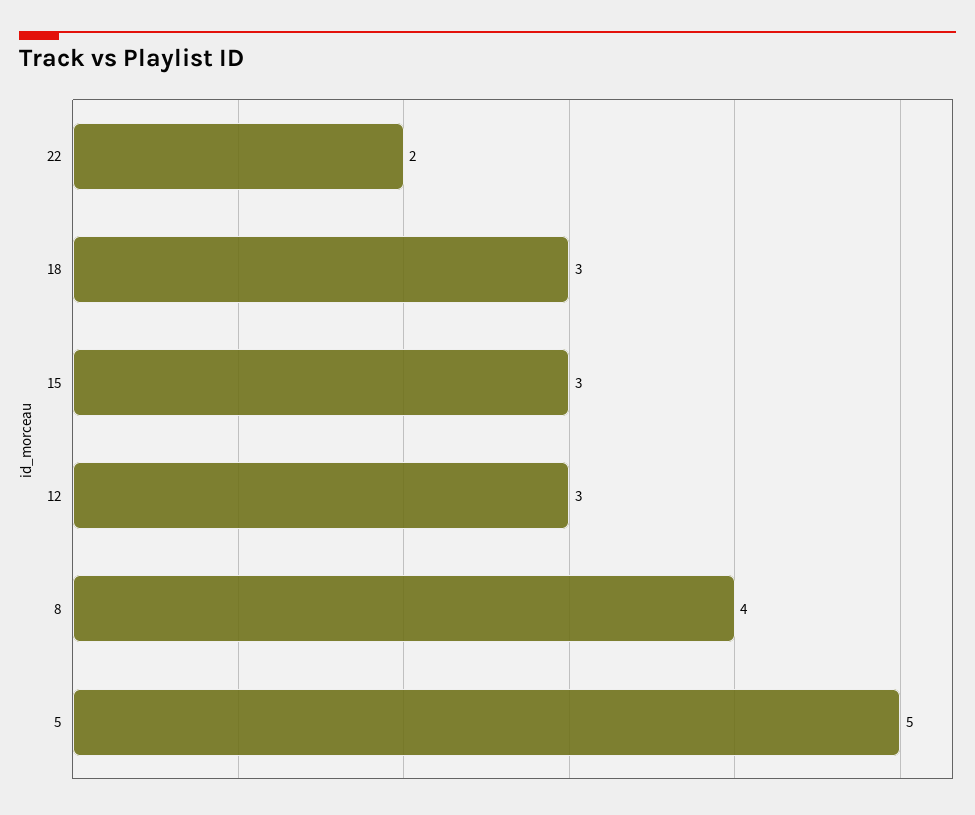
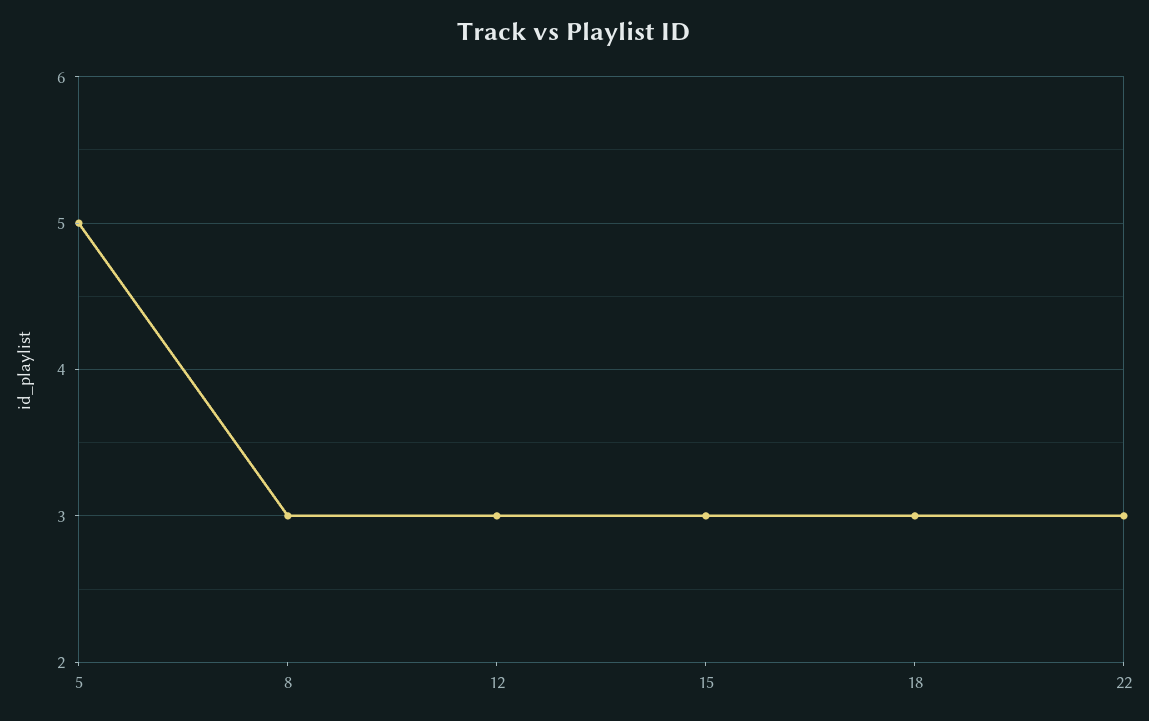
22: 2 -> 3
8: 4 -> 3

